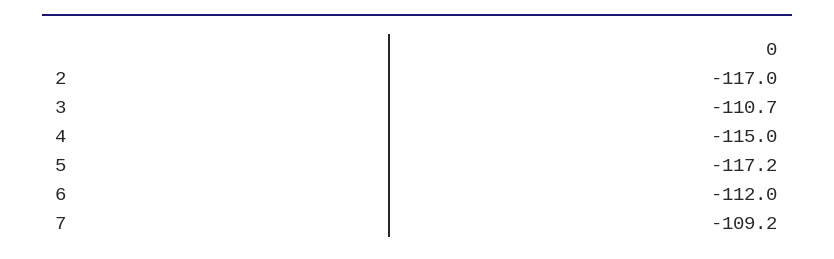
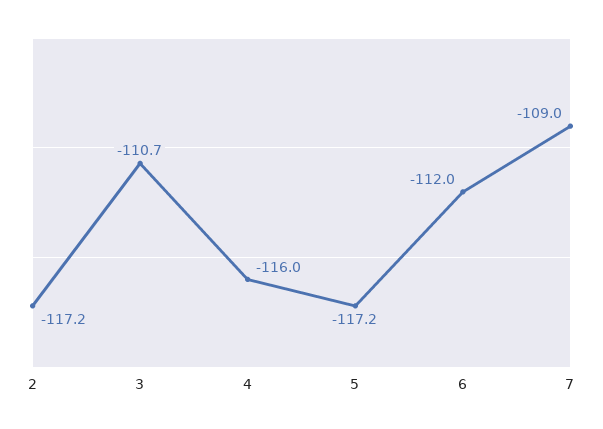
2: -117 -> -117.2
4: -115 -> -116
7: -109.2 -> -109

